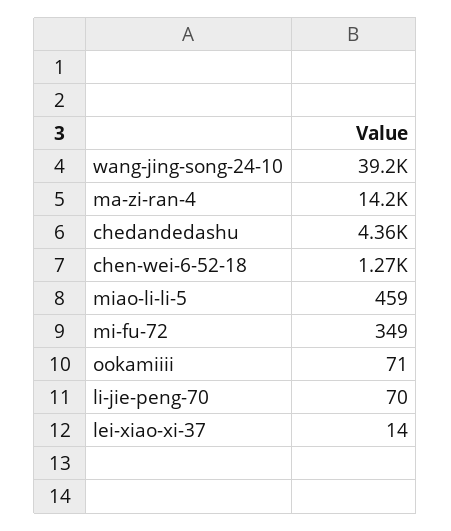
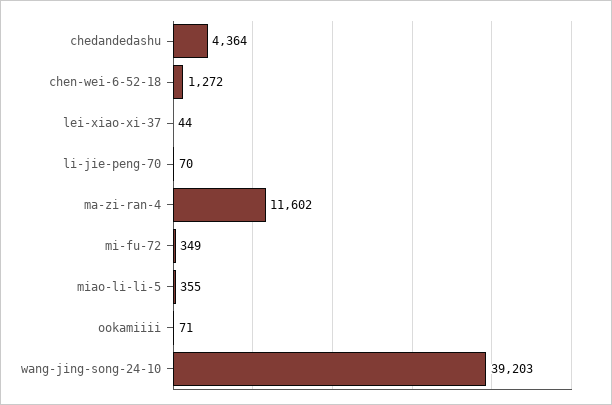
ma-zi-ran-4: 14200 -> 11602
miao-li-li-5: 459 -> 355
lei-xiao-xi-37: 14 -> 44

